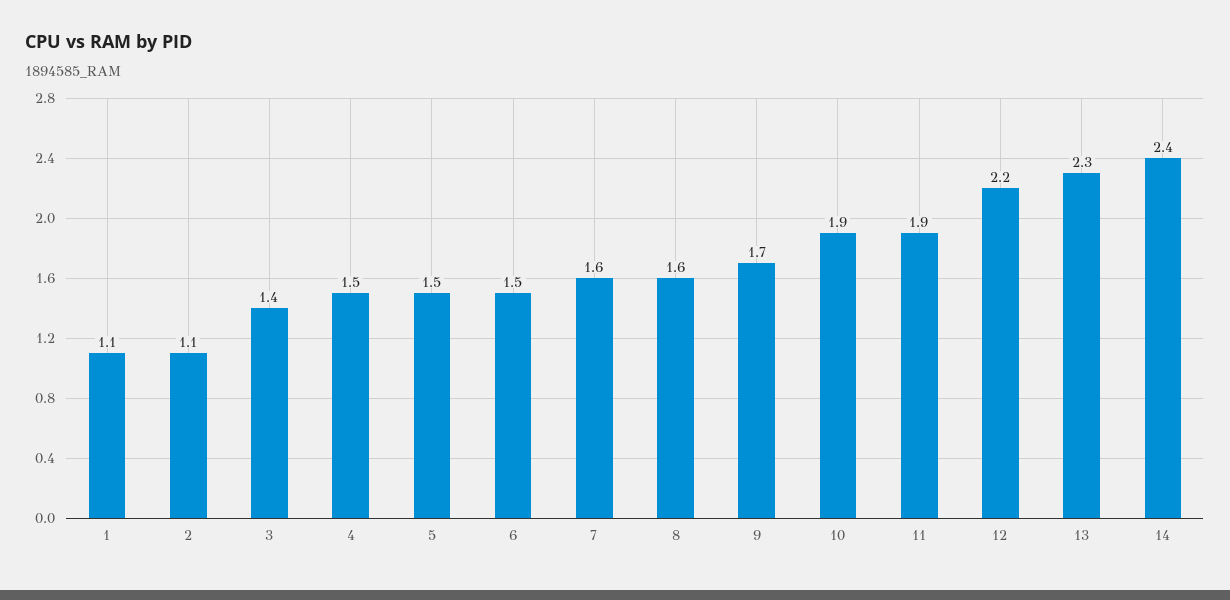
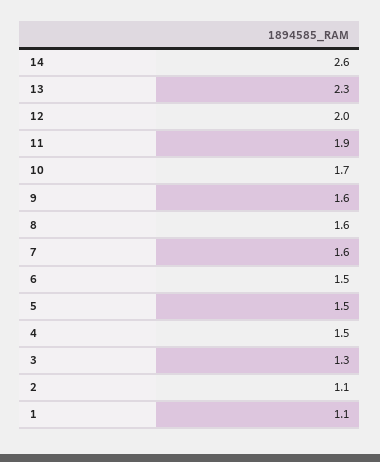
3: 1.4 -> 1.3
9: 1.7 -> 1.6
10: 1.9 -> 1.7
12: 2.2 -> 2
14: 2.4 -> 2.6

